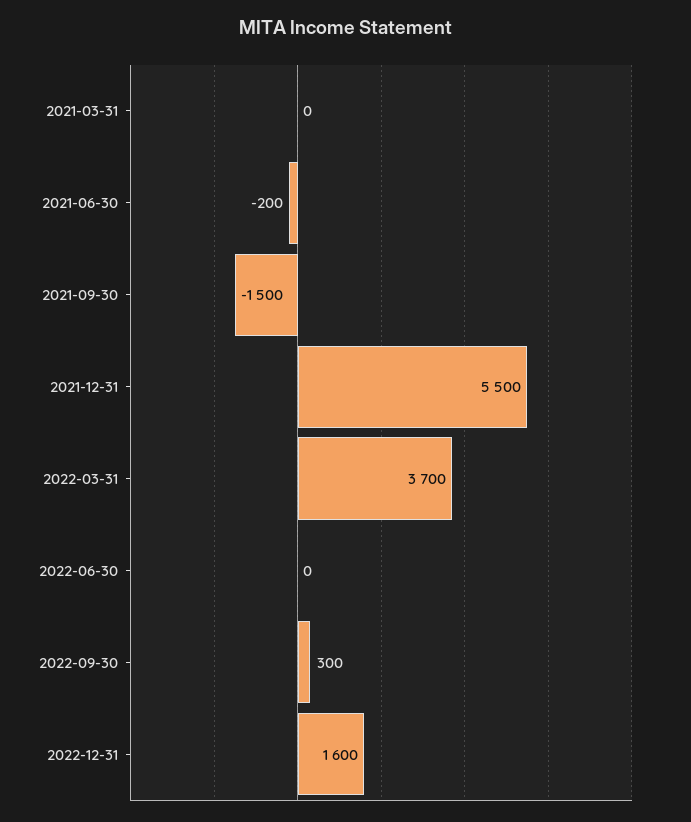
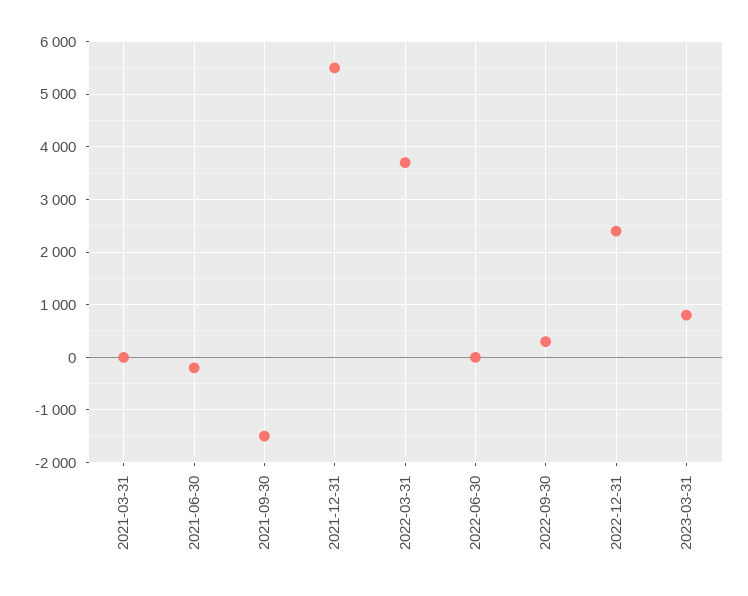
2022-12-31: 1600 -> 2400
2023-03-31: none -> 800

